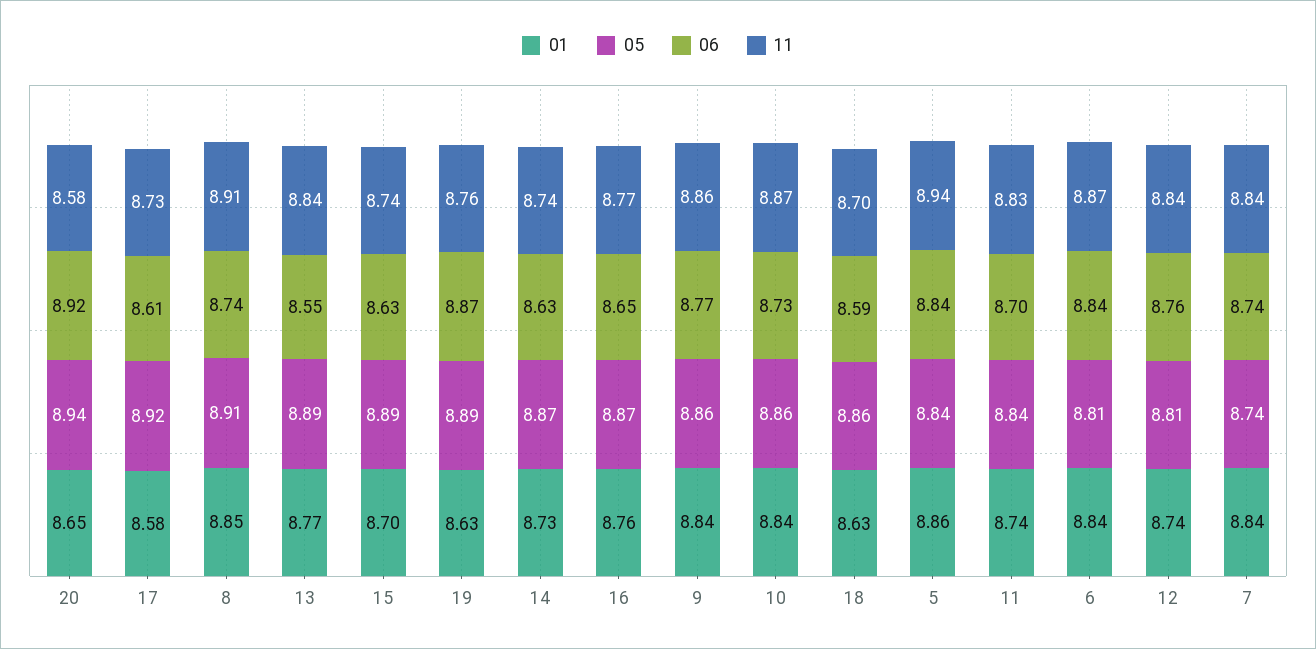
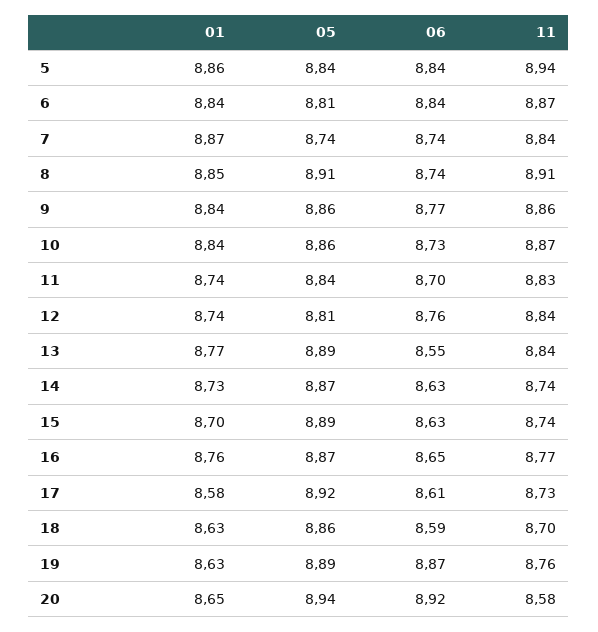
01, 7: 8.84 -> 8.87

